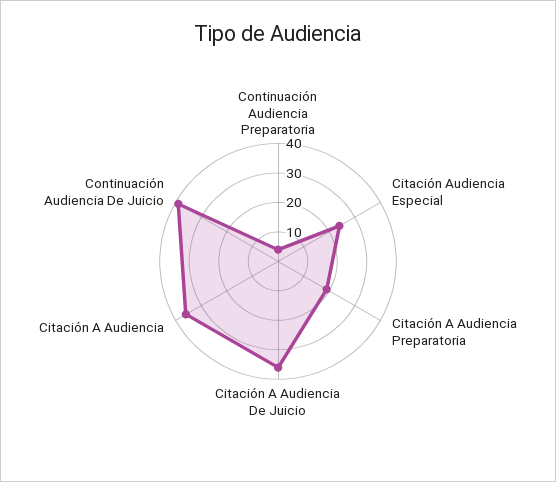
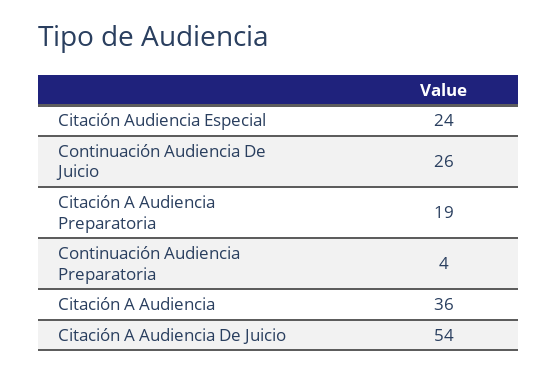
Citación A Audiencia De Juicio: 35 -> 54
Continuación Audiencia De Juicio: 40 -> 26

